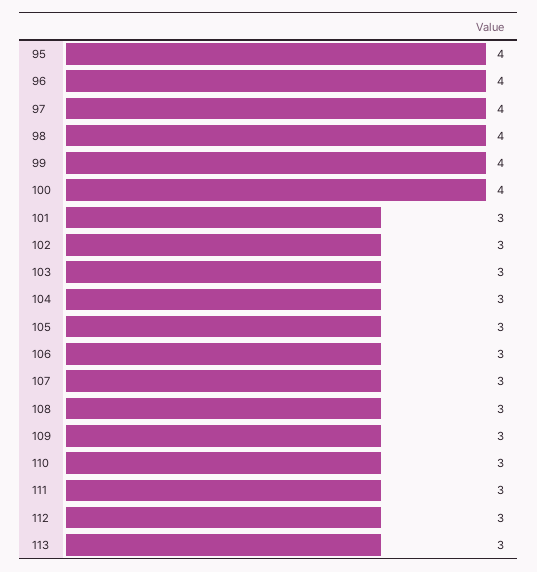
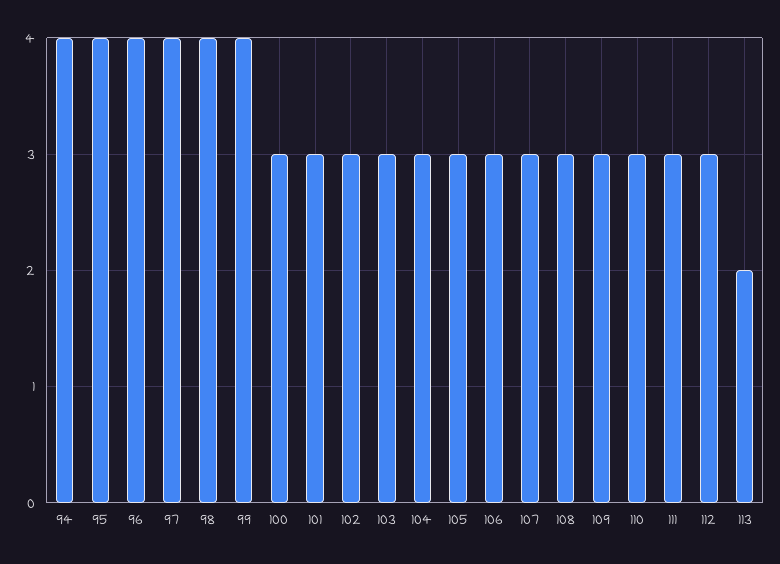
100: 4 -> 3
113: 3 -> 2
94: none -> 4

